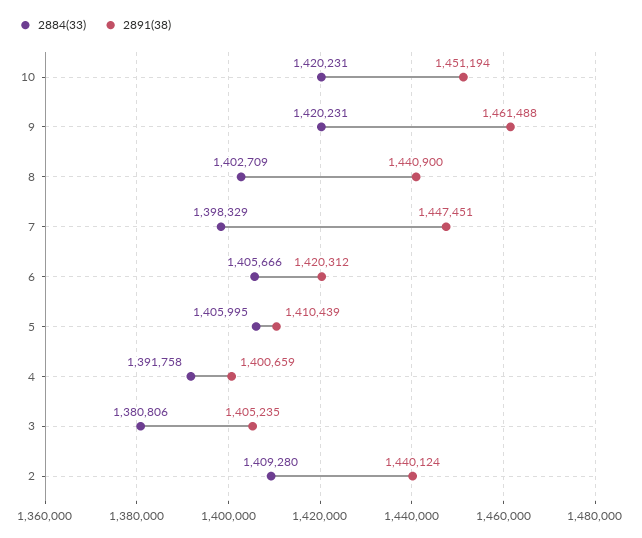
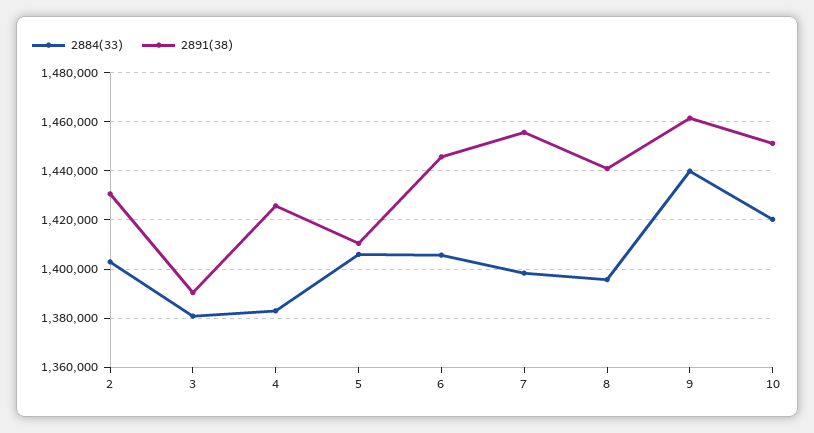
2884(33), 9: 1420231 -> 1440000
2884(33), 8: 1402709 -> 1395000
2891(38), 7: 1447451 -> 1455000
2891(38), 6: 1420312 -> 1445000
2884(33), 4: 1391758 -> 1382500
2891(38), 4: 1400659 -> 1425000
2891(38), 3: 1405235 -> 1390000
2884(33), 2: 1409280 -> 1402500
2891(38), 2: 1440124 -> 1430000

